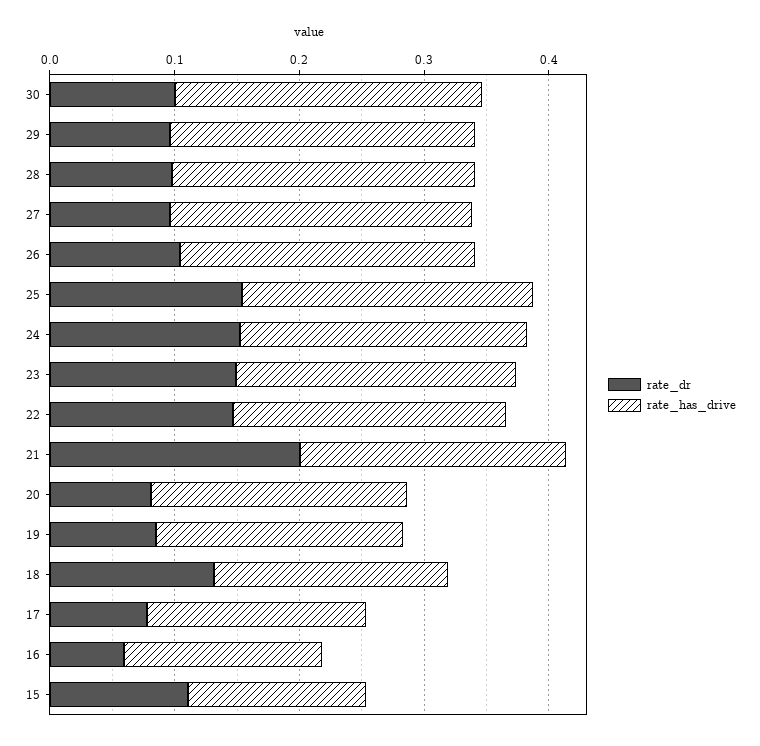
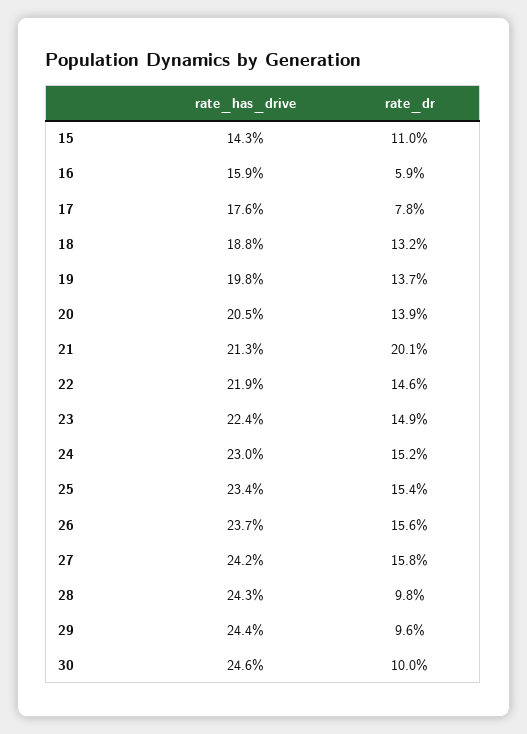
rate_dr, 27: 0.1 -> 0.158
rate_dr, 26: 0.1 -> 0.156
rate_dr, 20: 0.08 -> 0.139
rate_dr, 19: 0.08 -> 0.137

